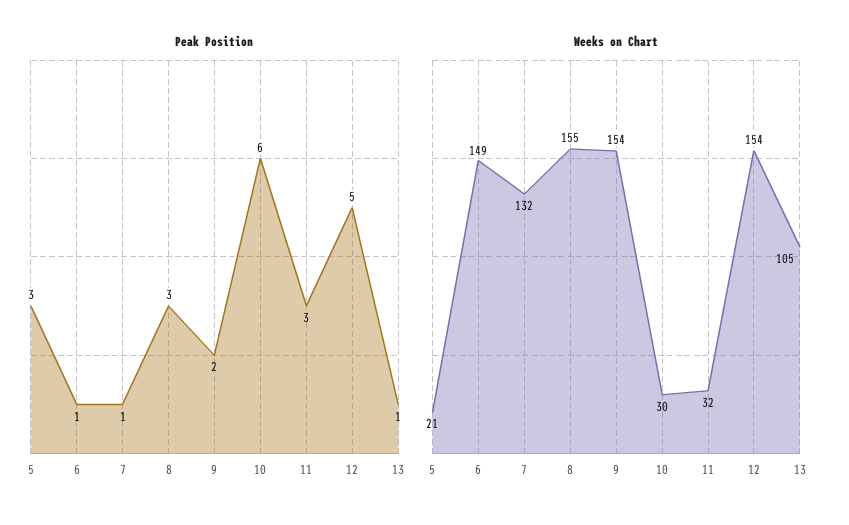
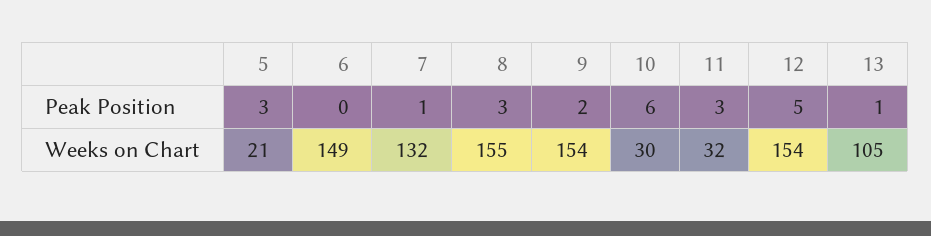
Peak Position, 6: 1 -> 0

